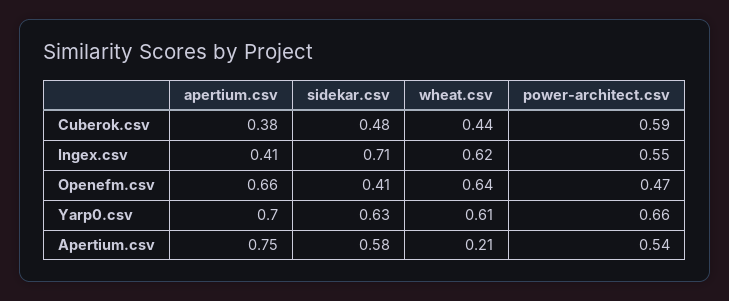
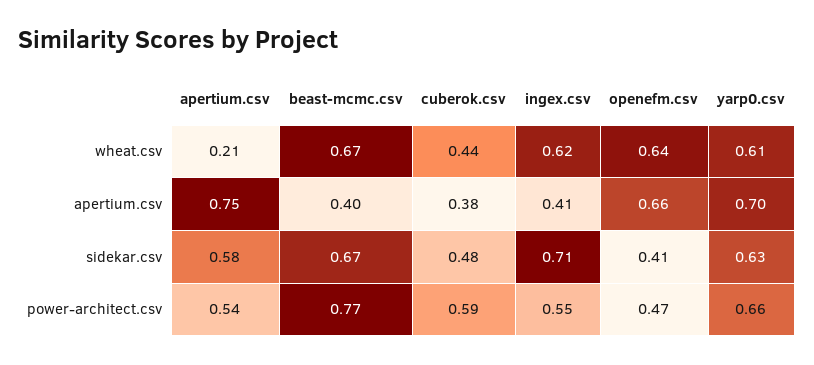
wheat.csv, beast-mcmc.csv: none -> 0.67
apertium.csv, beast-mcmc.csv: none -> 0.4
sidekar.csv, beast-mcmc.csv: none -> 0.67
power-architect.csv, beast-mcmc.csv: none -> 0.77

